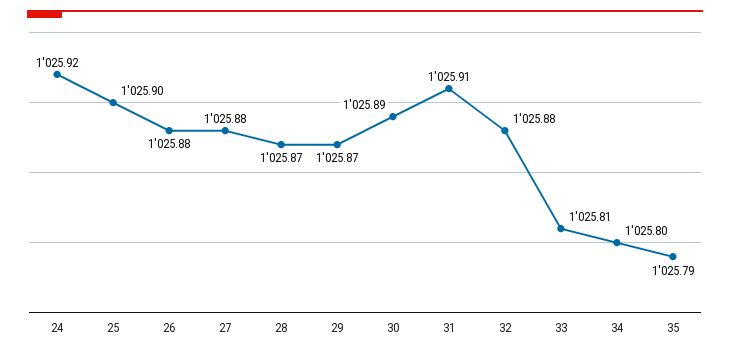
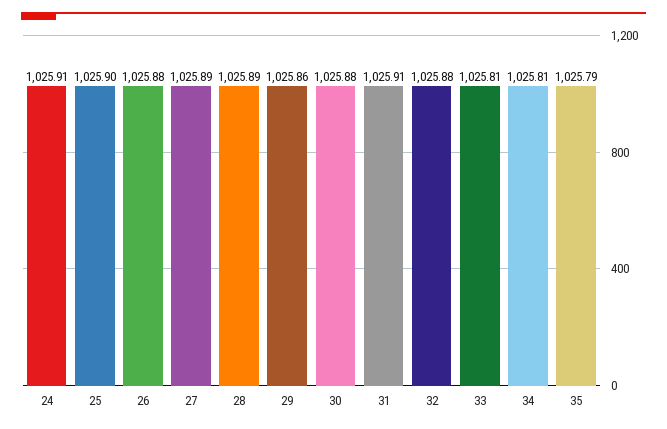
24: 1025.92 -> 1025.91
27: 1025.88 -> 1025.89
28: 1025.87 -> 1025.89
29: 1025.87 -> 1025.86
30: 1025.89 -> 1025.88
34: 1025.8 -> 1025.81

